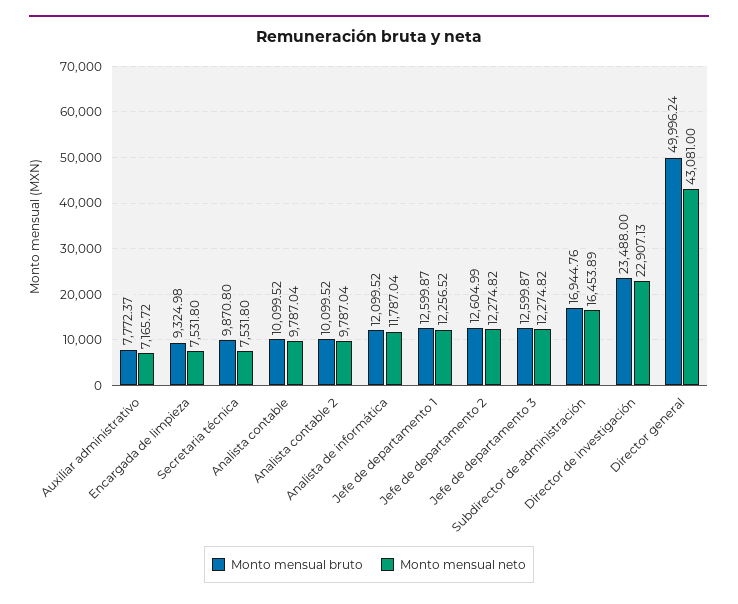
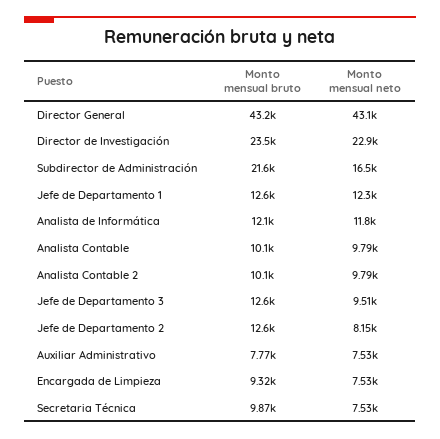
Monto mensual neto, Auxiliar administrativo: 7165.72 -> 7530
Monto mensual neto, Jefe de departamento 2: 12274.82 -> 8150
Monto mensual neto, Jefe de departamento 3: 12274.82 -> 9510
Monto mensual bruto, Subdirector de administración: 16944.76 -> 21600
Monto mensual bruto, Director general: 49996.24 -> 43200

